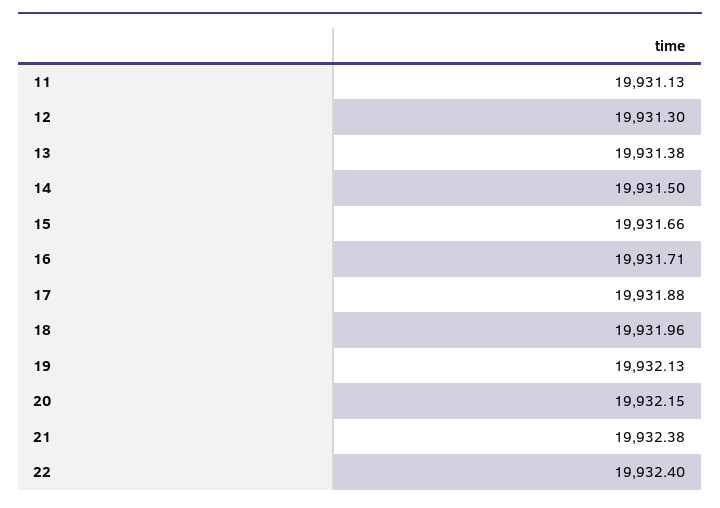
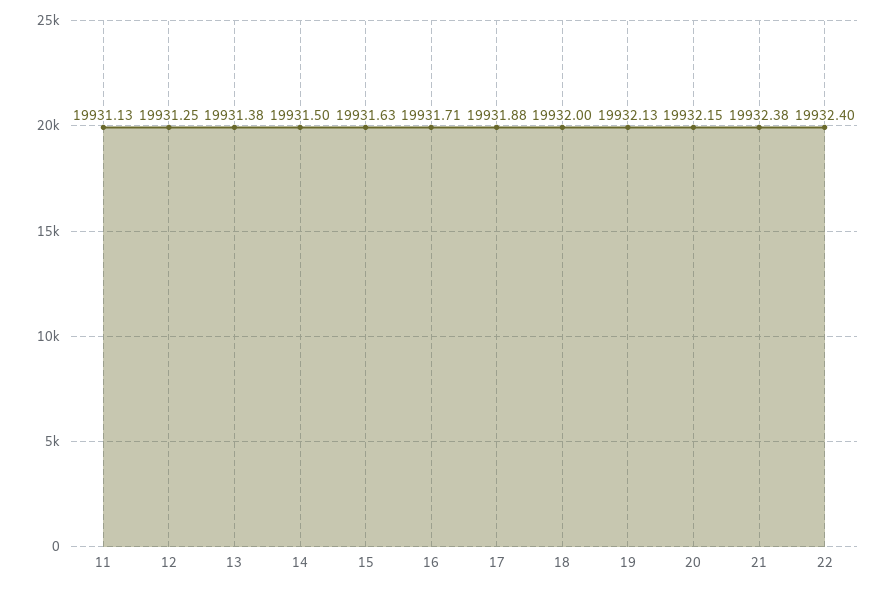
12: 19931.3 -> 19931.25
15: 19931.66 -> 19931.63
18: 19931.96 -> 19932

